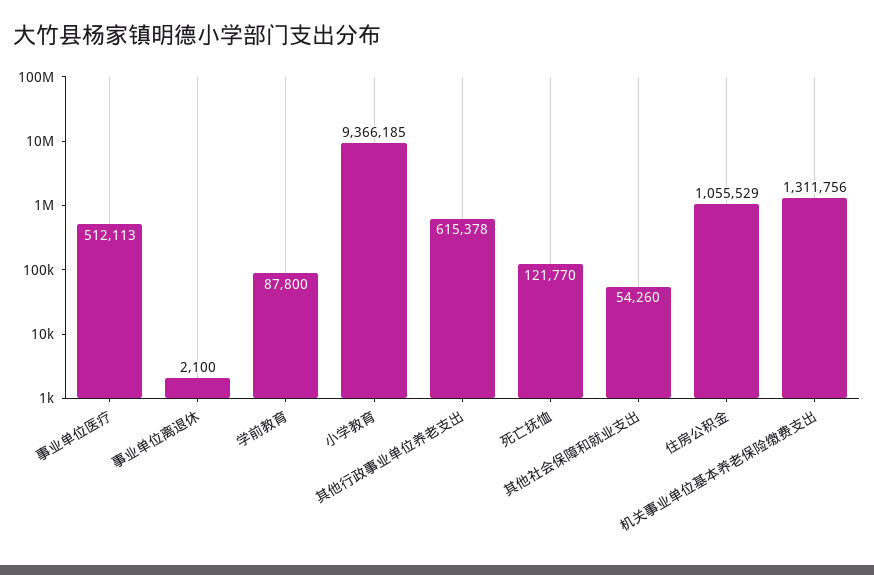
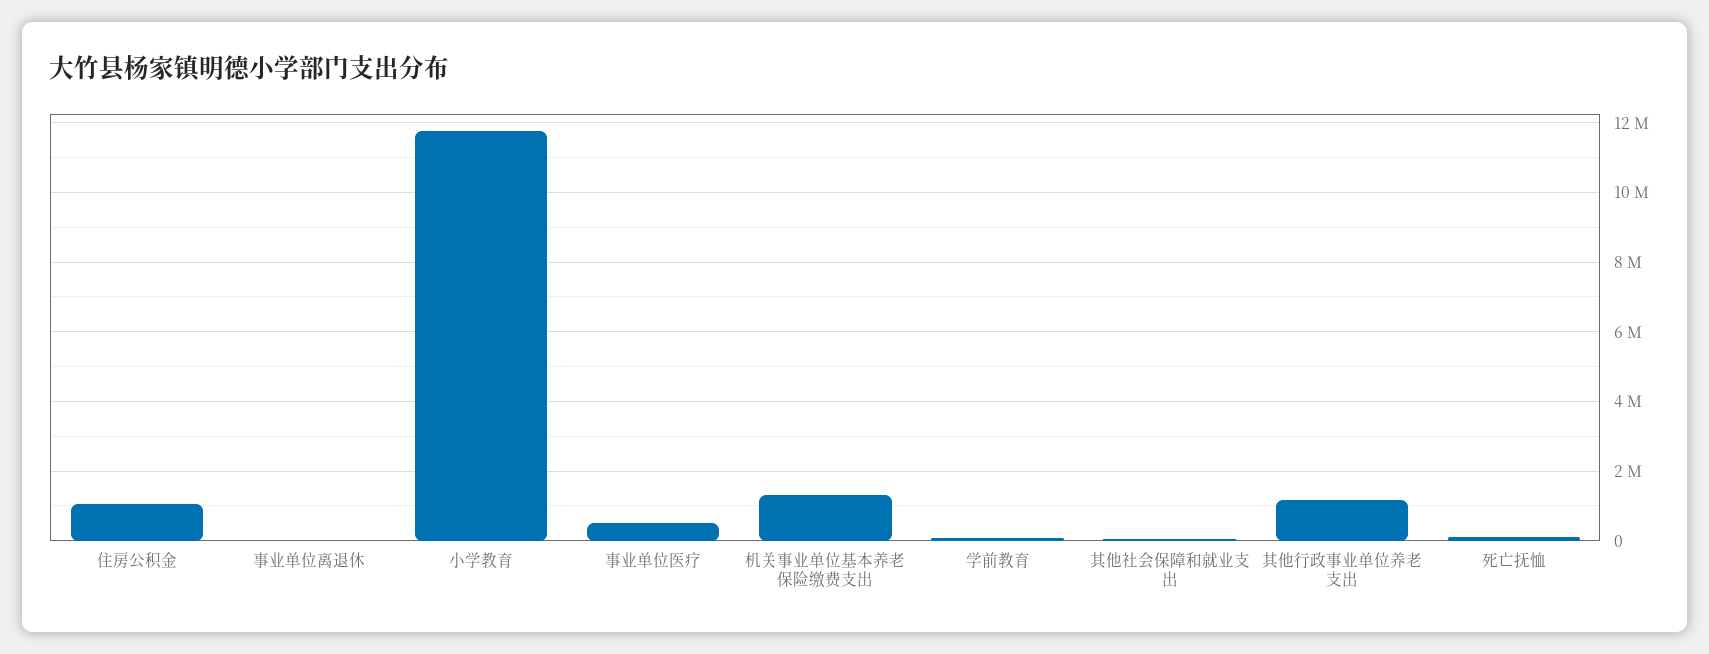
小学教育: 9366185 -> 11800000
其他行政事业单位养老支出: 615378 -> 1200000

